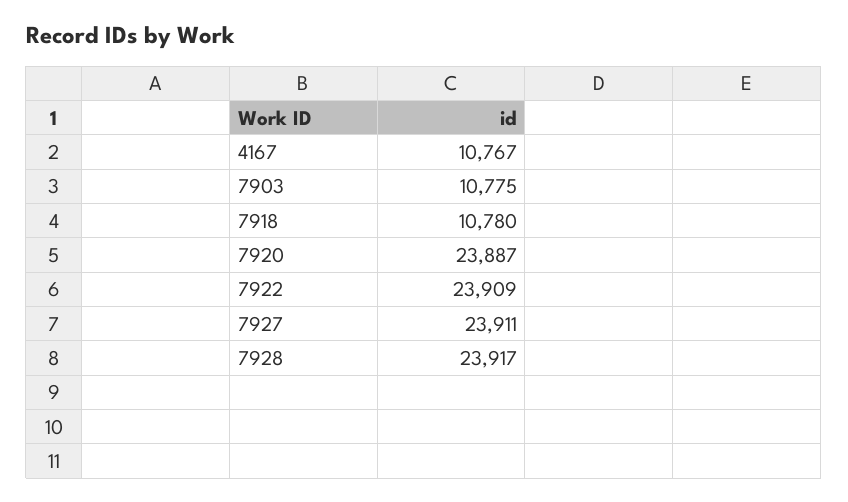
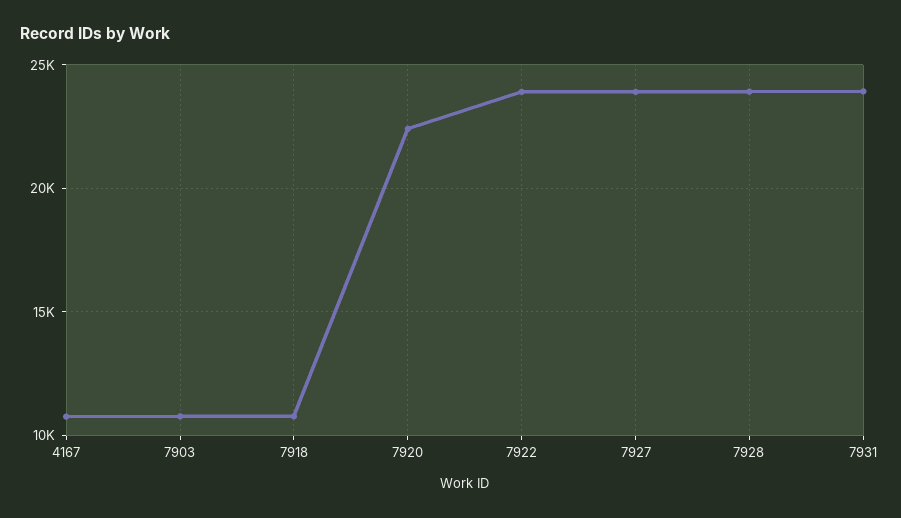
7920: 23887 -> 22500
7931: none -> 24000

